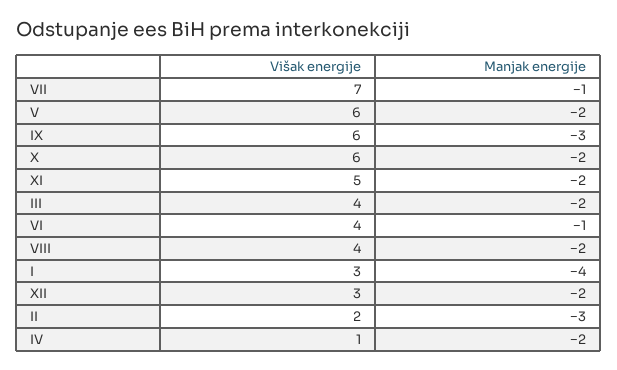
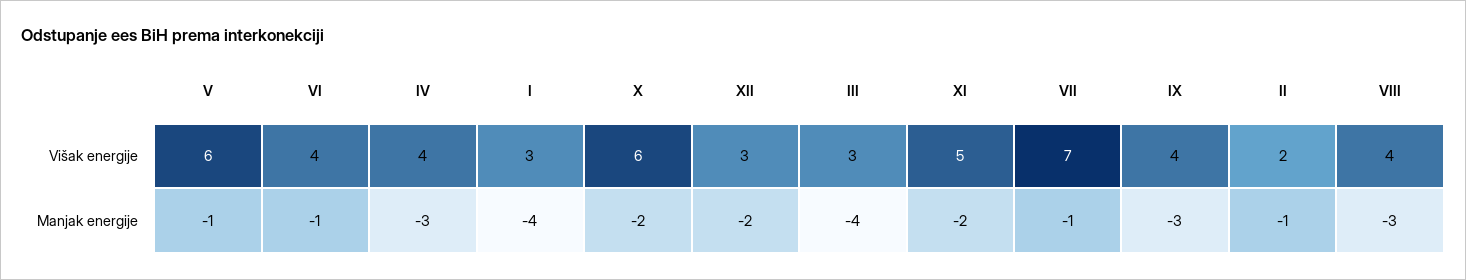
Manjak energije, V: -2 -> -1
Višak energije, IX: 6 -> 4
Višak energije, III: 4 -> 3
Manjak energije, III: -2 -> -4
Manjak energije, VIII: -2 -> -3
Manjak energije, II: -3 -> -1
Višak energije, IV: 1 -> 4
Manjak energije, IV: -2 -> -3

